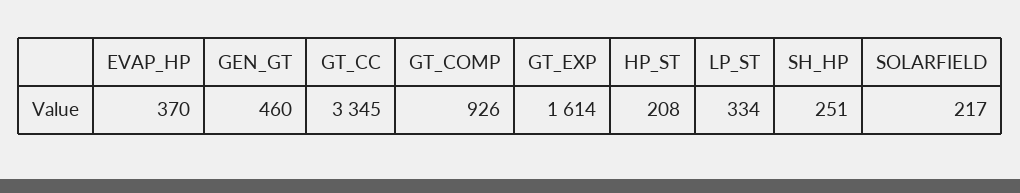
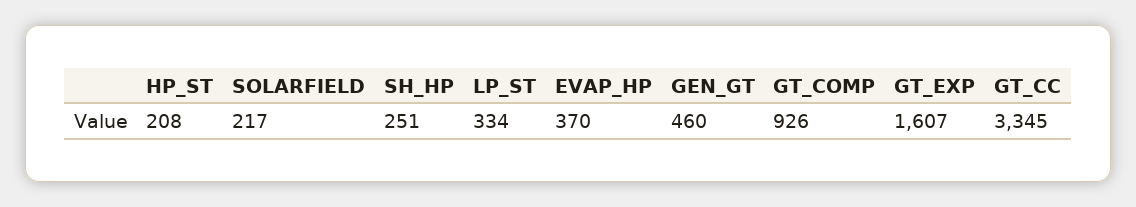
GT_EXP: 1614 -> 1607

